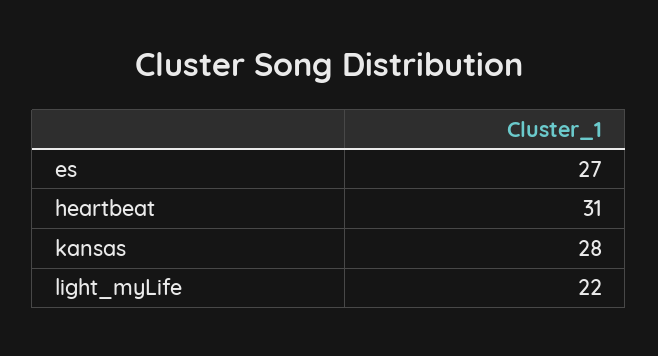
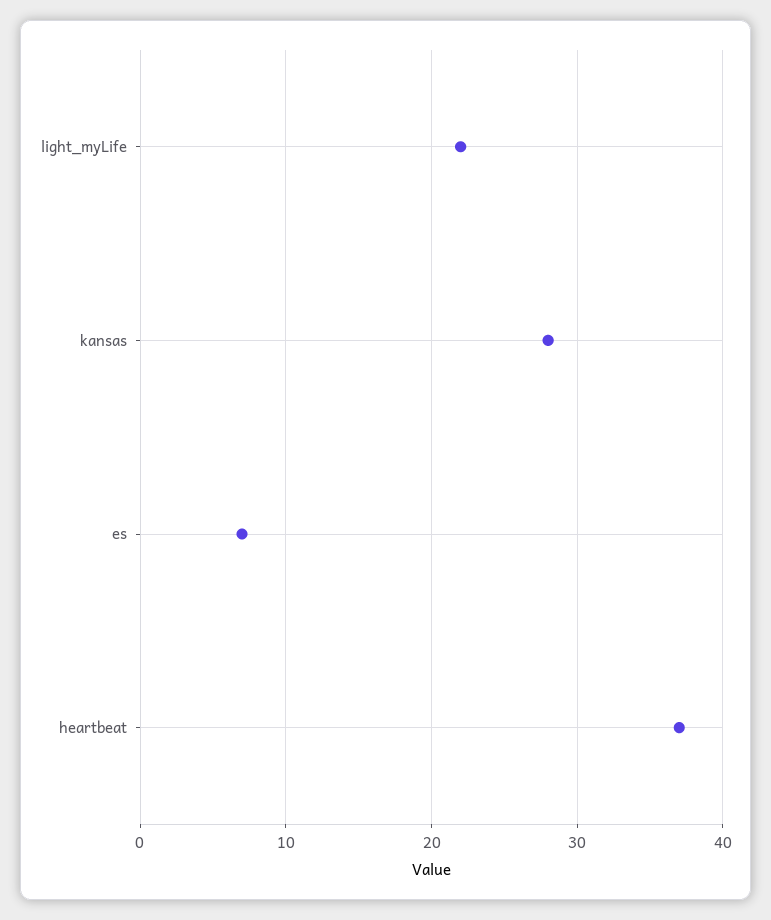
es: 27 -> 7
heartbeat: 31 -> 37

